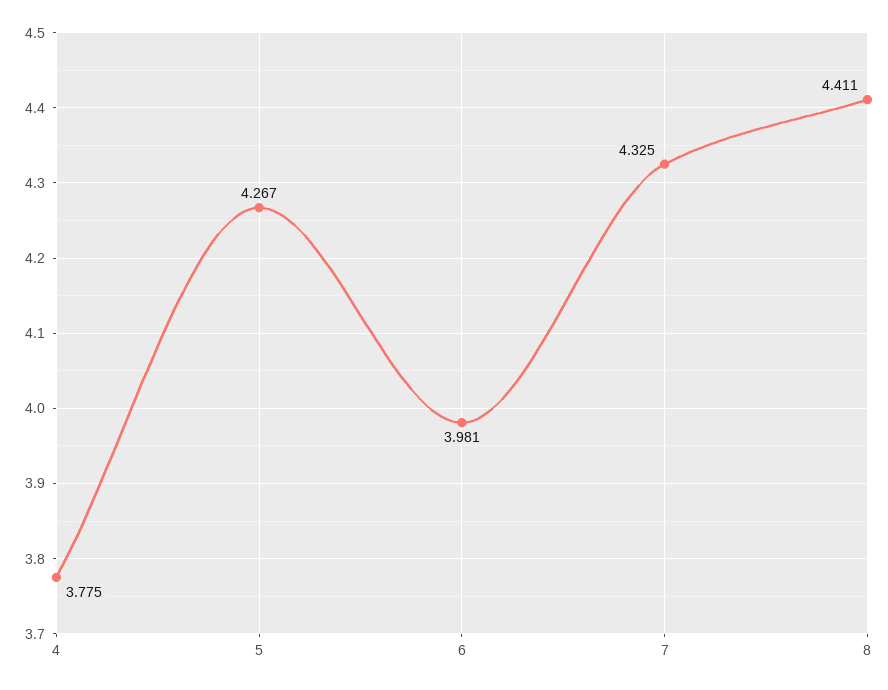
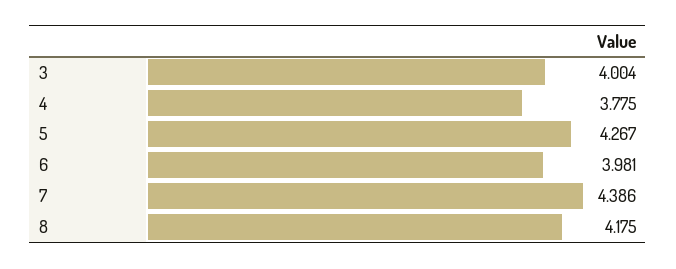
7: 4.325 -> 4.386
8: 4.411 -> 4.175
3: none -> 4.004

